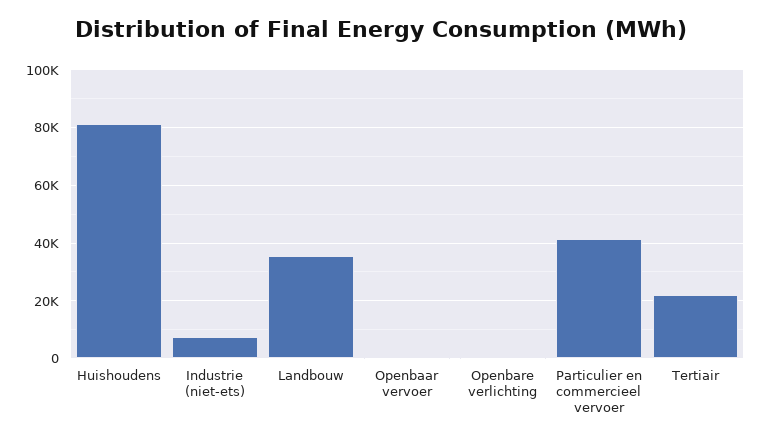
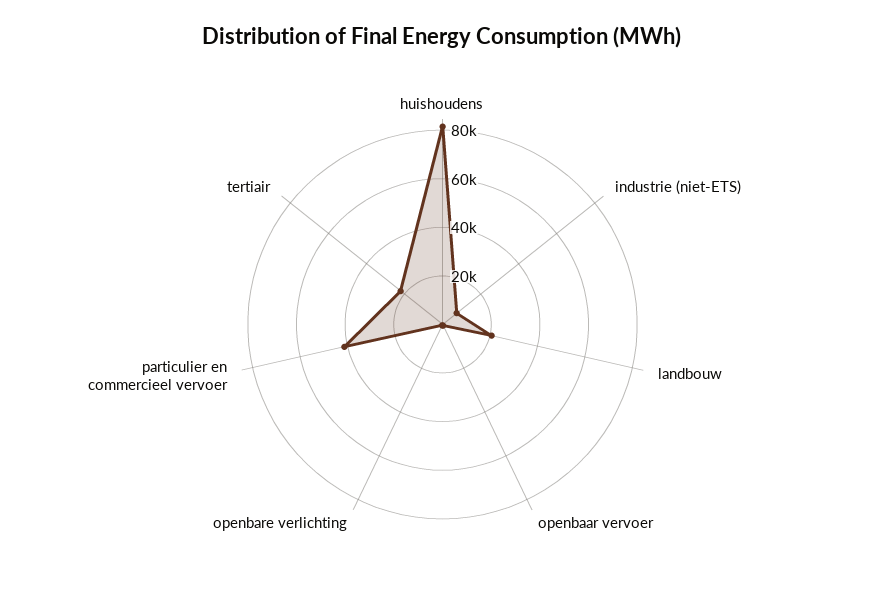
Landbouw: 35000 -> 20000

